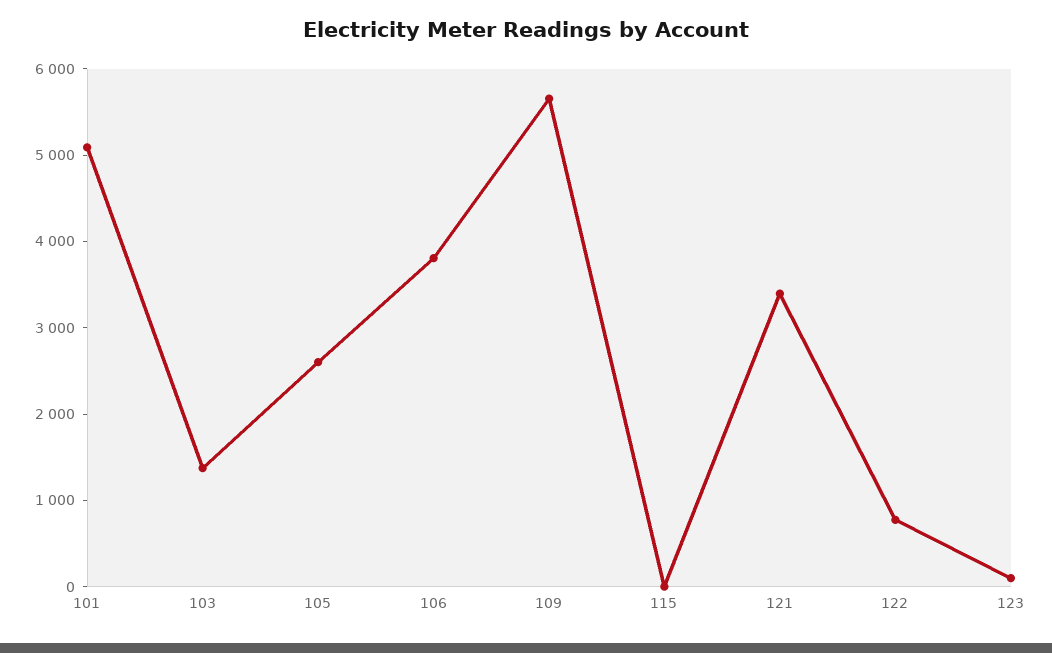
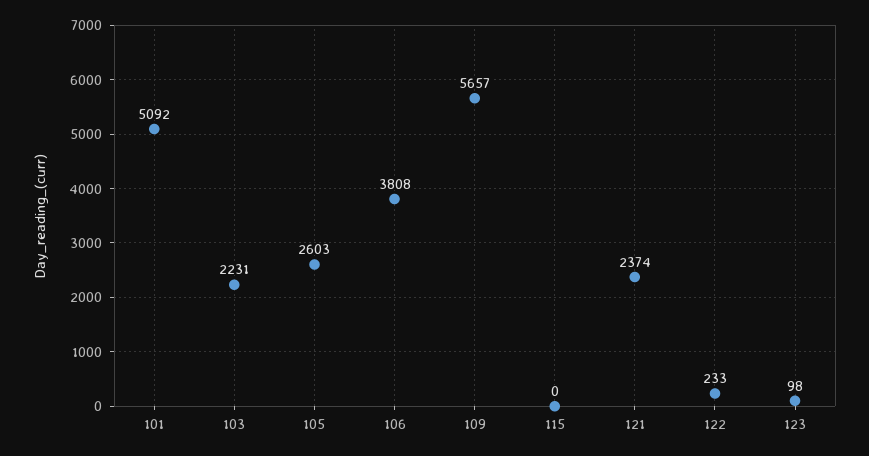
103: 1400 -> 2231
121: 3400 -> 2374
122: 800 -> 233

